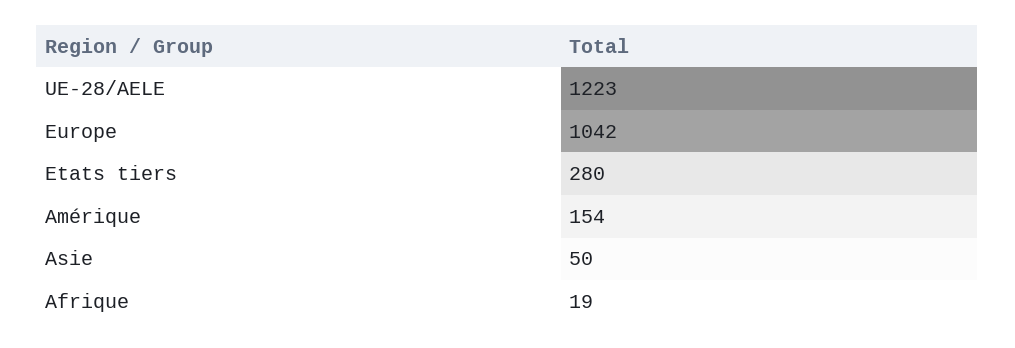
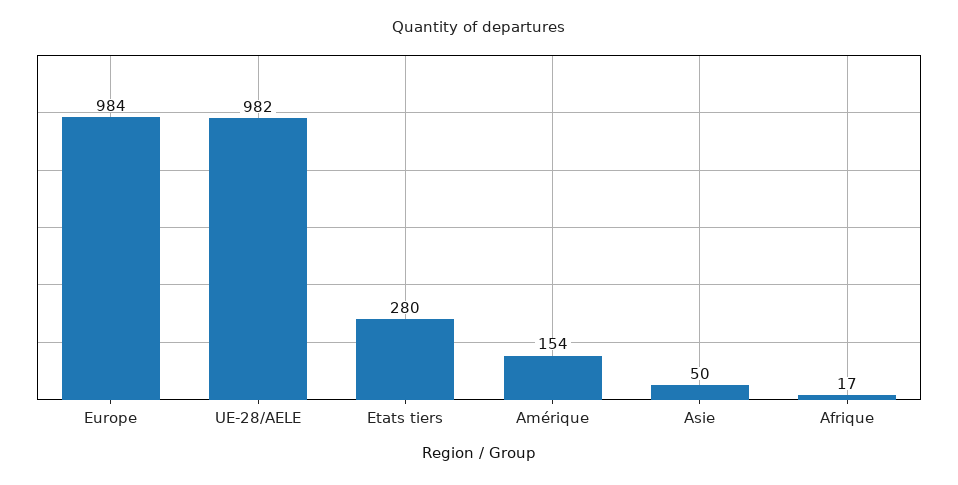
UE-28/AELE: 1223 -> 982
Europe: 1042 -> 984
Afrique: 19 -> 17

